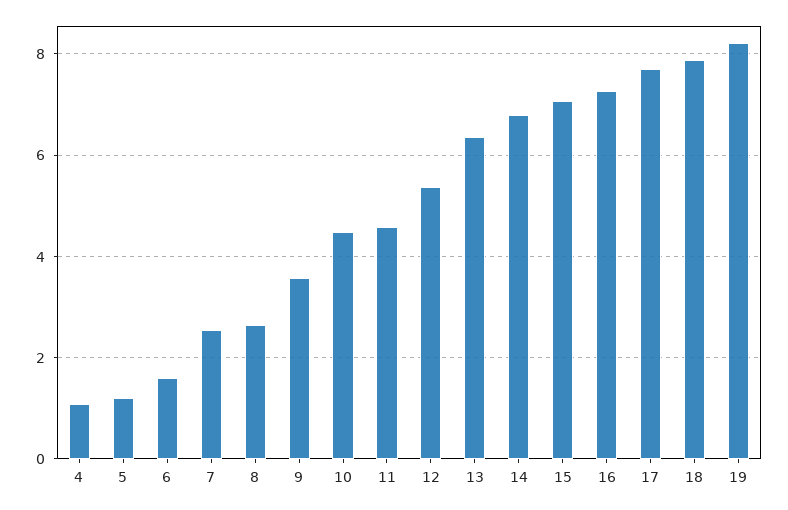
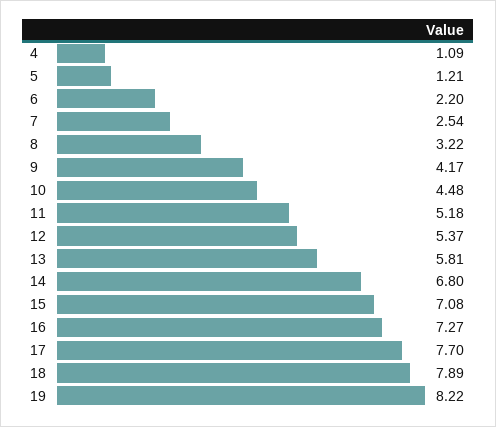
6: 1.6 -> 2.2
8: 2.6 -> 3.22
9: 3.6 -> 4.17
11: 4.6 -> 5.18
13: 6.4 -> 5.81

